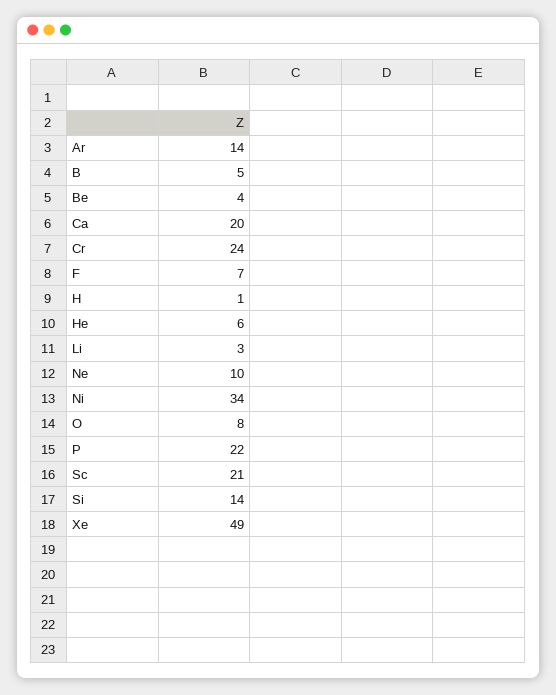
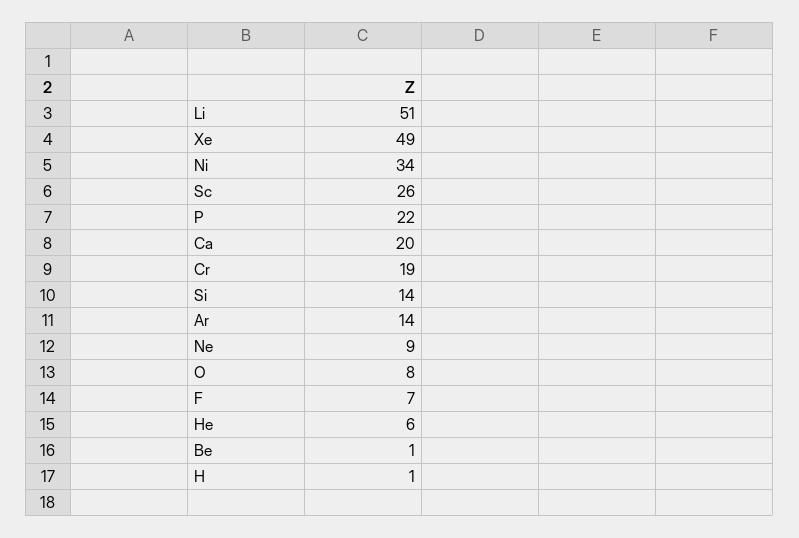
B: 5 -> none
Be: 4 -> 1
Cr: 24 -> 19
Li: 3 -> 51
Ne: 10 -> 9
Sc: 21 -> 26

